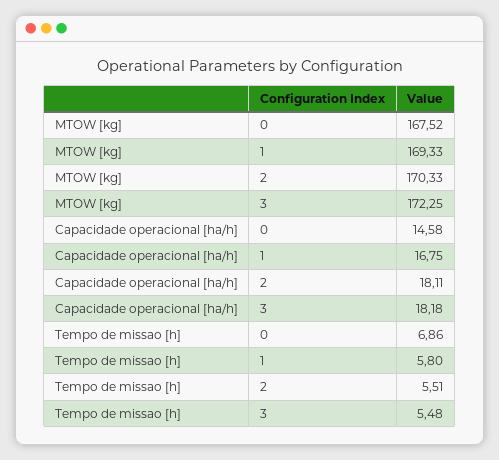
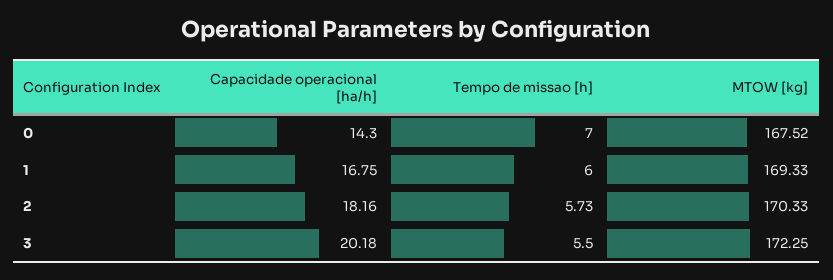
Capacidade operacional [ha/h], 0: 14.58 -> 14.3
Capacidade operacional [ha/h], 2: 18.11 -> 18.16
Capacidade operacional [ha/h], 3: 18.18 -> 20.18
Tempo de missao [h], 0: 6.86 -> 7
Tempo de missao [h], 1: 5.8 -> 6
Tempo de missao [h], 2: 5.51 -> 5.73
Tempo de missao [h], 3: 5.48 -> 5.5

